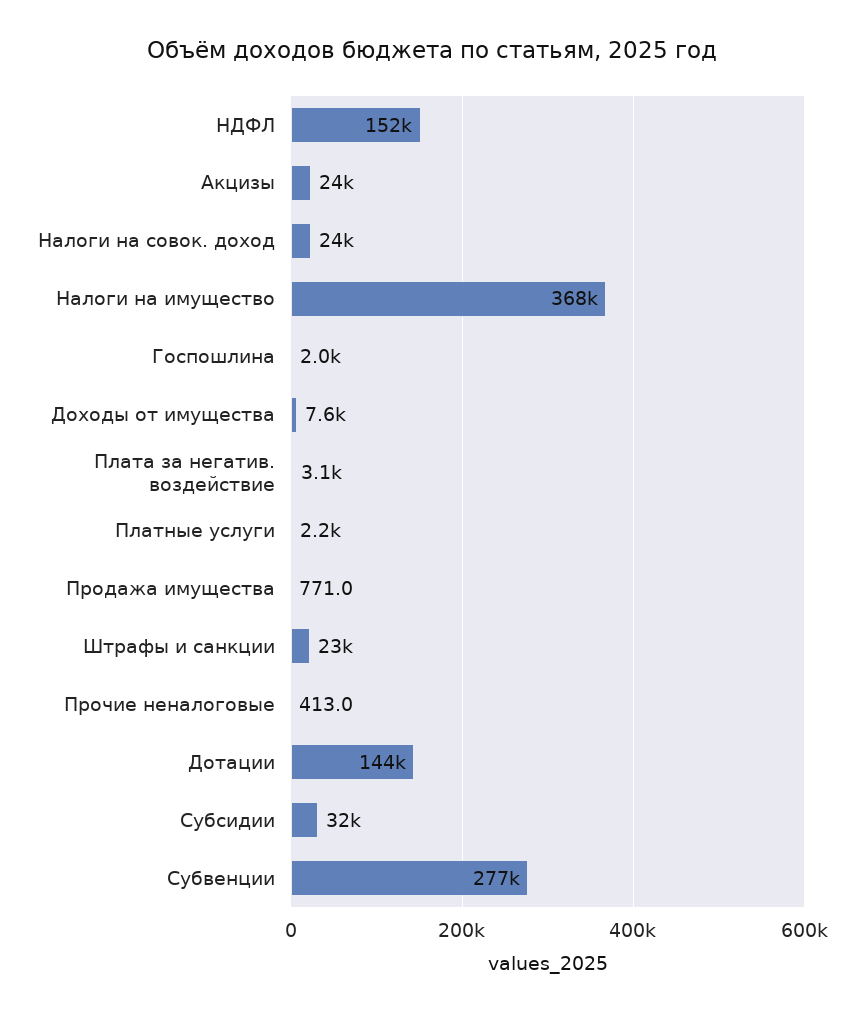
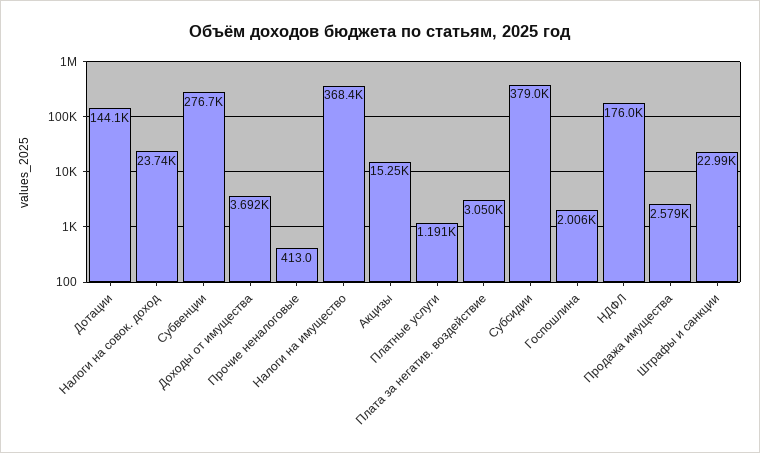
НДФЛ: 152000 -> 176000
Акцизы: 24000 -> 15250
Доходы от имущества: 7600 -> 3692
Платные услуги: 2200 -> 1191
Продажа имущества: 771 -> 2579
Субсидии: 32000 -> 379000

